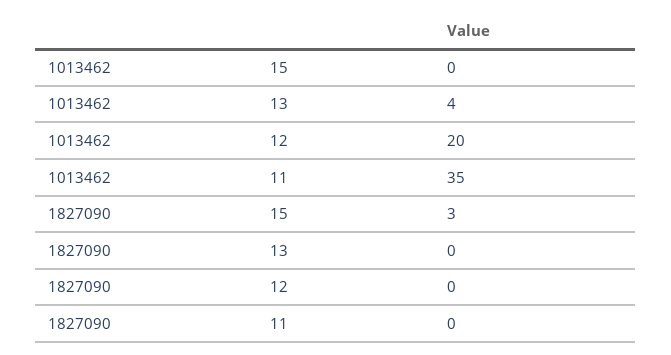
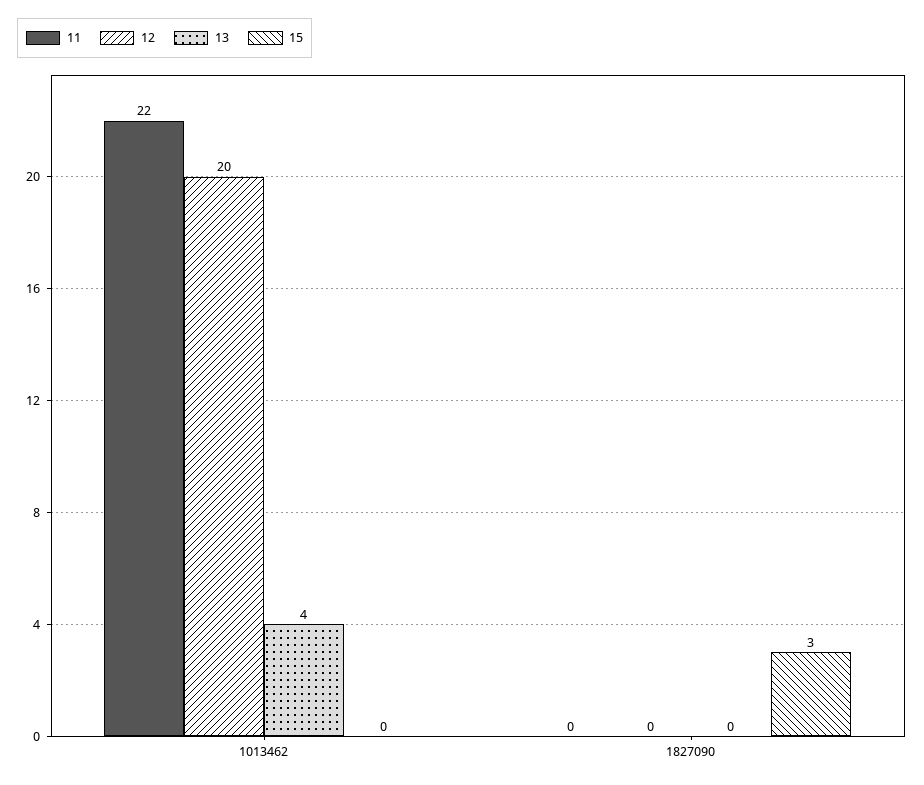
11, 1013462: 35 -> 22

